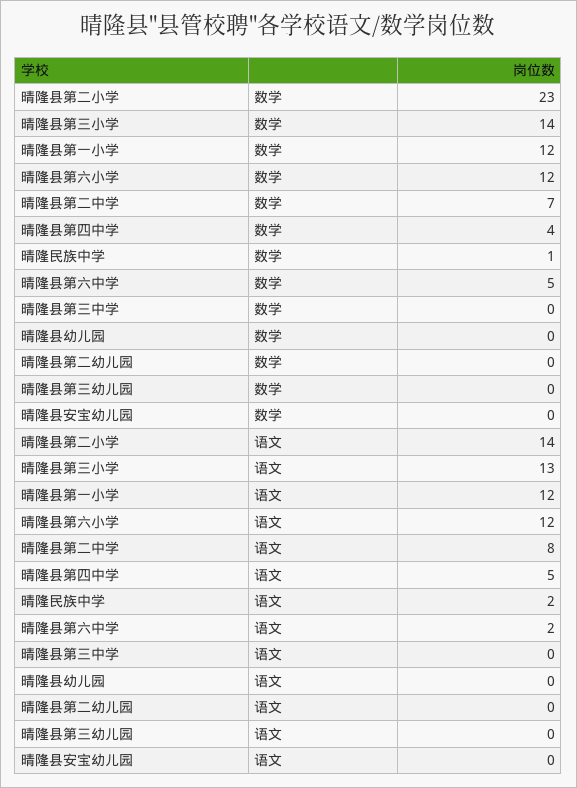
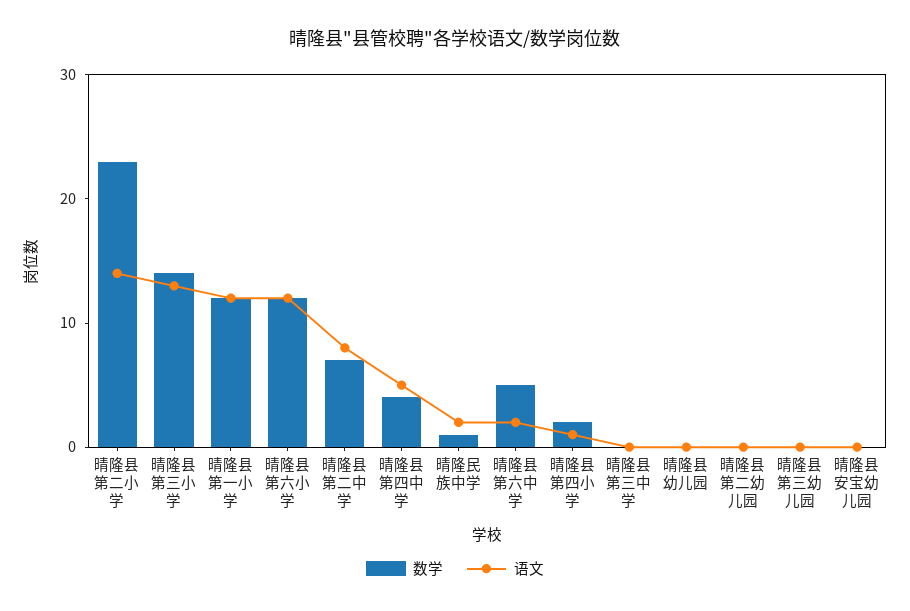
数学, 晴隆县第四小学: none -> 2
语文, 晴隆县第四小学: none -> 1

